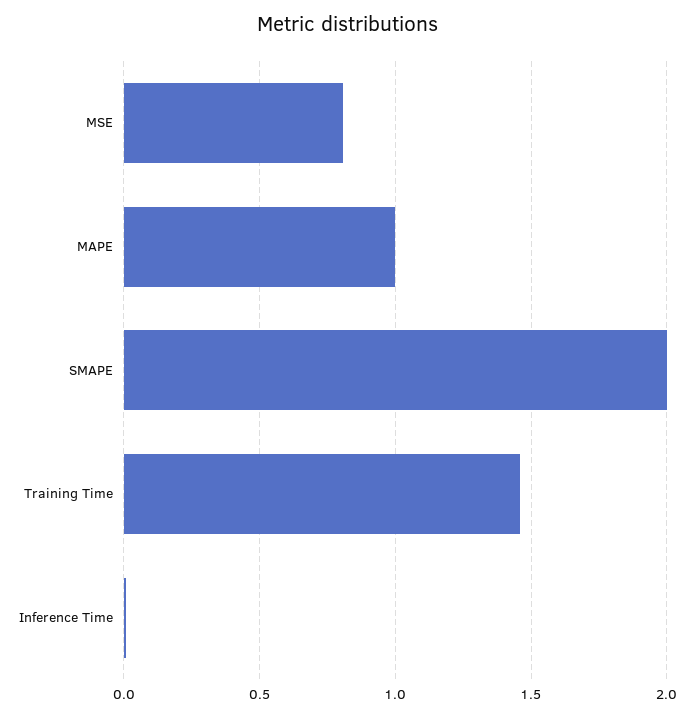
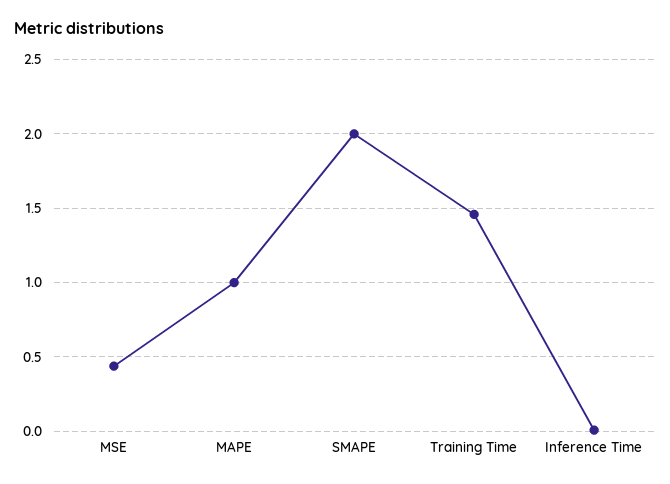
MSE: 0.8 -> 0.45

